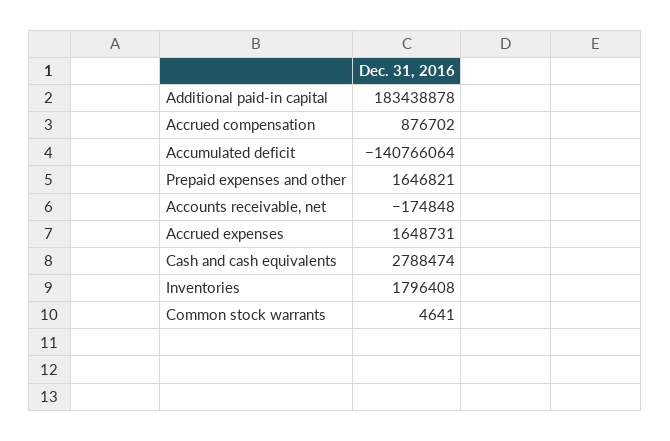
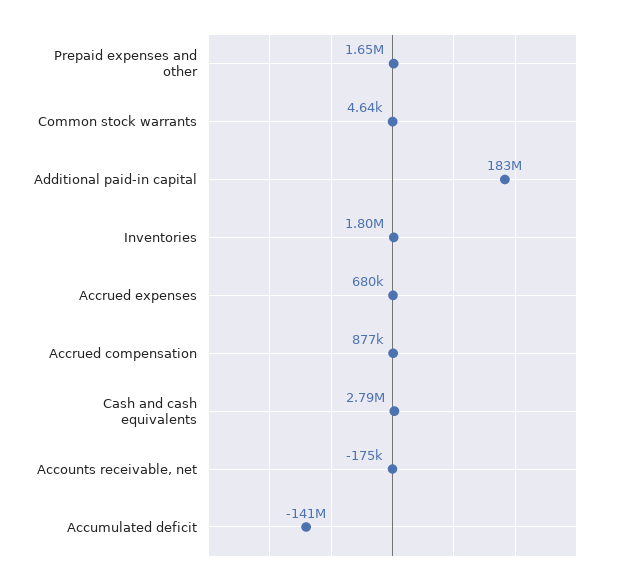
Accrued expenses: 1648731 -> 680000

